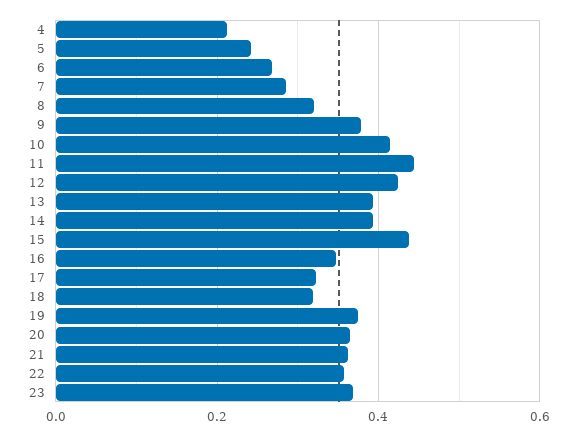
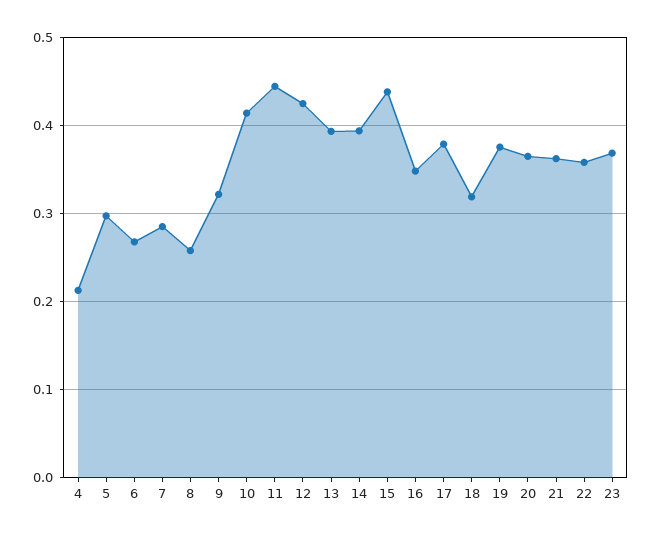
5: 0.24 -> 0.3
8: 0.32 -> 0.26
9: 0.38 -> 0.32
17: 0.32 -> 0.38

